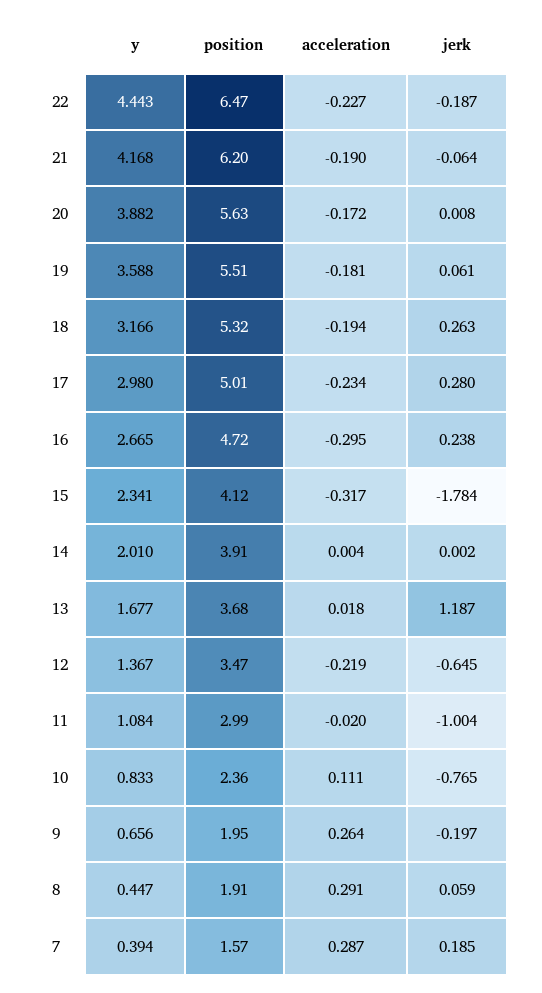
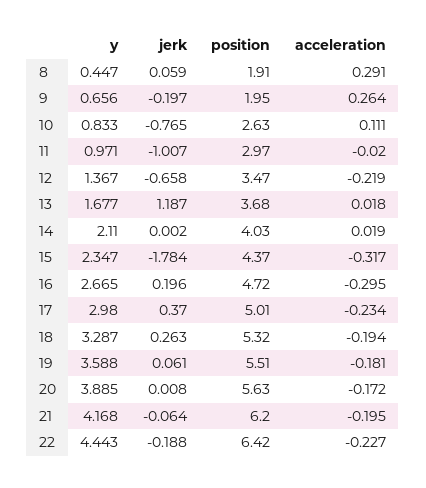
position, 22: 6.47 -> 6.42
jerk, 22: -0.187 -> -0.188
acceleration, 21: -0.19 -> -0.195
y, 20: 3.882 -> 3.885
y, 18: 3.166 -> 3.287
jerk, 17: 0.28 -> 0.37
jerk, 16: 0.238 -> 0.196
y, 15: 2.341 -> 2.347
position, 15: 4.12 -> 4.37
y, 14: 2.01 -> 2.11
position, 14: 3.91 -> 4.03
acceleration, 14: 0.004 -> 0.019
jerk, 12: -0.645 -> -0.658
y, 11: 1.084 -> 0.971
position, 11: 2.99 -> 2.97
jerk, 11: -1.004 -> -1.007
position, 10: 2.36 -> 2.63
y, 7: 0.394 -> none
position, 7: 1.57 -> none
acceleration, 7: 0.287 -> none
jerk, 7: 0.185 -> none

